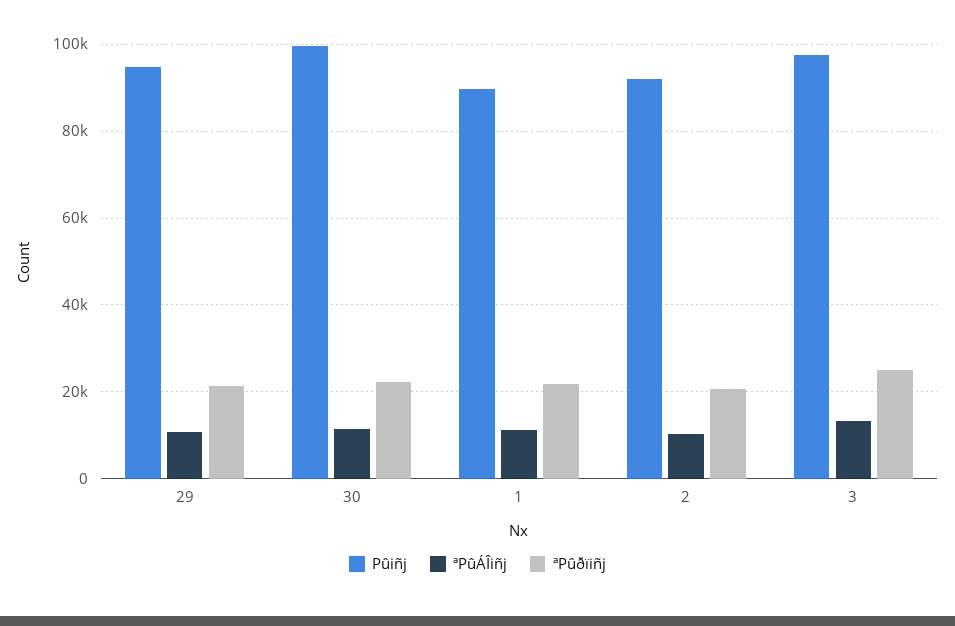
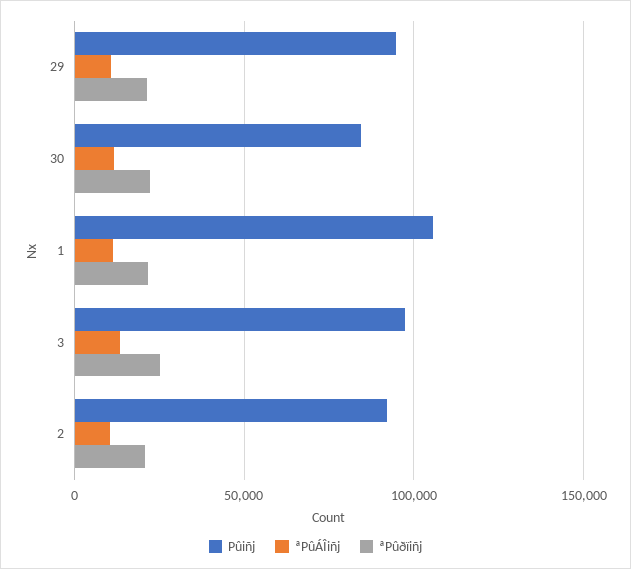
Pûiñj, 30: 100000 -> 85000
Pûiñj, 1: 90000 -> 105000

